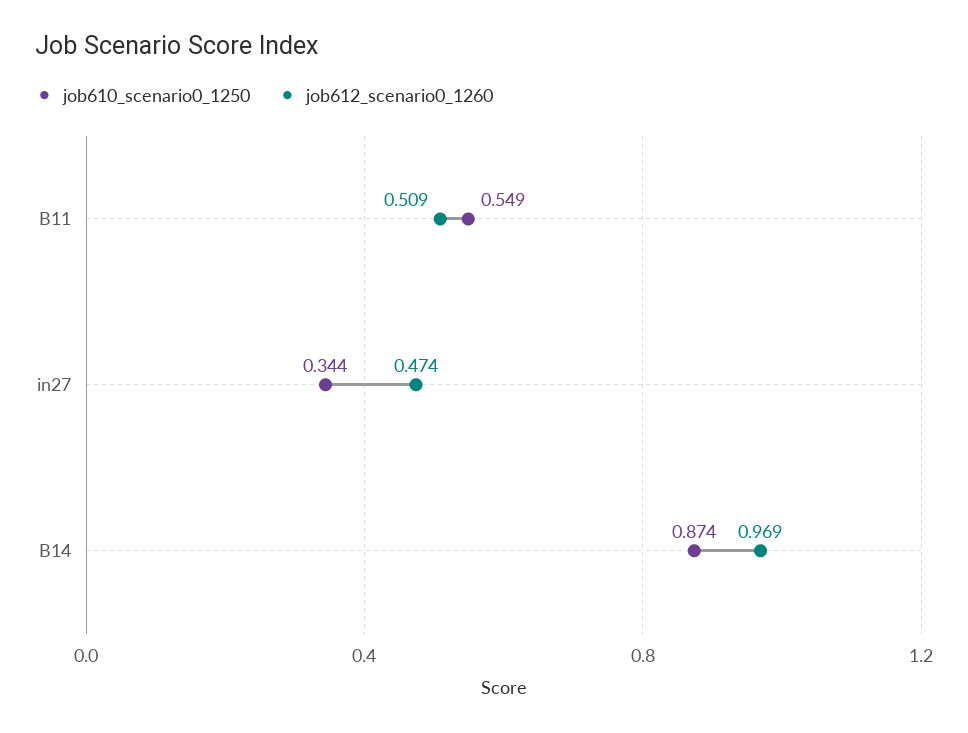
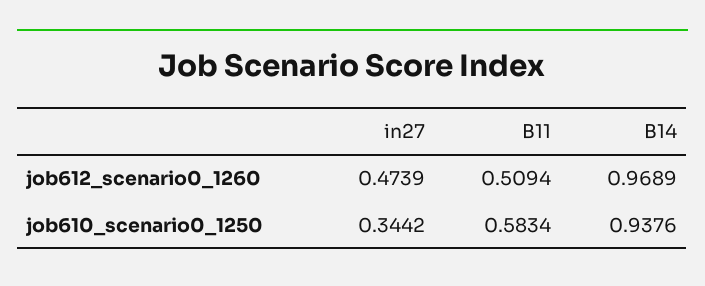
job610_scenario0_1250, B11: 0.549 -> 0.5834
job610_scenario0_1250, B14: 0.874 -> 0.9376

